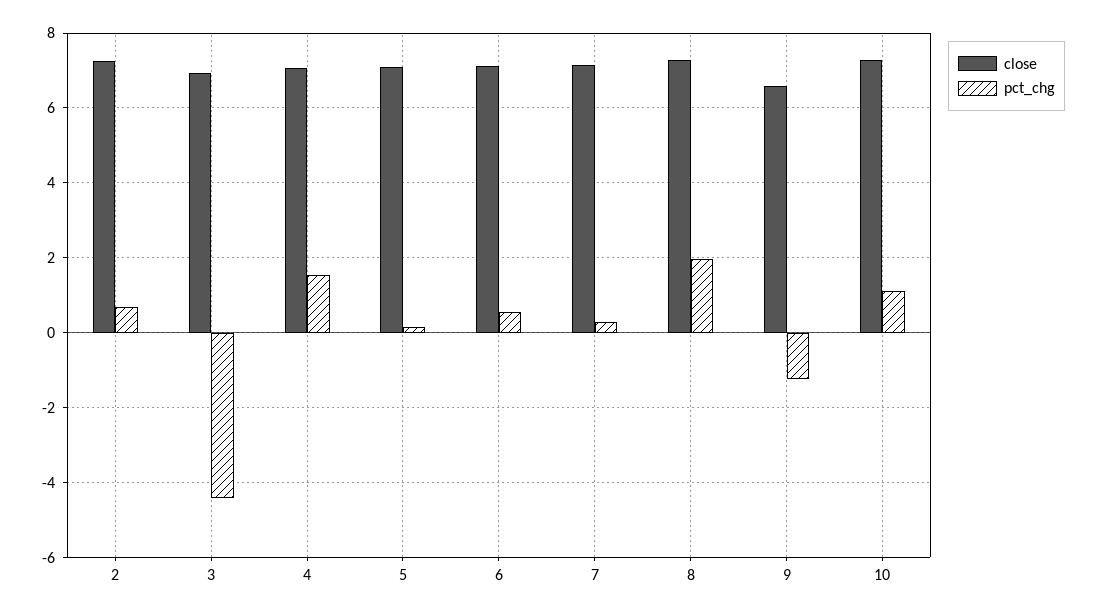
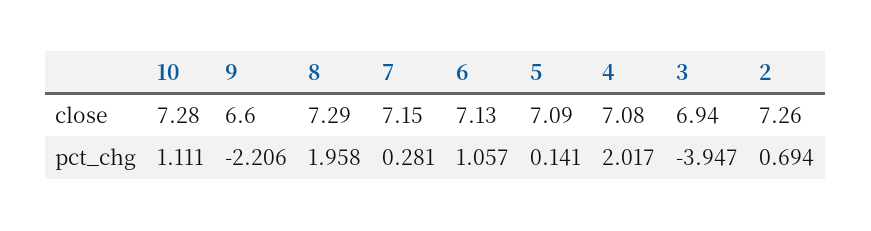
pct_chg, 3: -4.4 -> -3.947
pct_chg, 4: 1.6 -> 2.017
pct_chg, 6: 0.6 -> 1.057
pct_chg, 9: -1.2 -> -2.206

